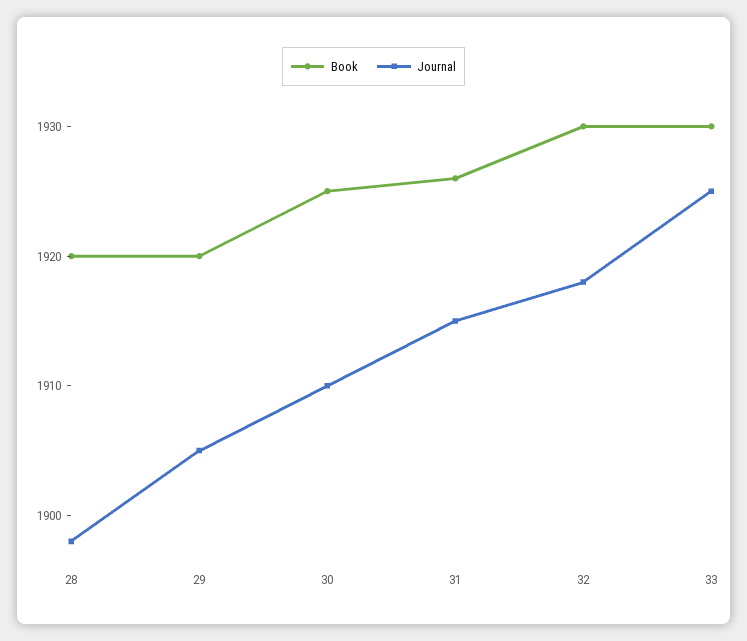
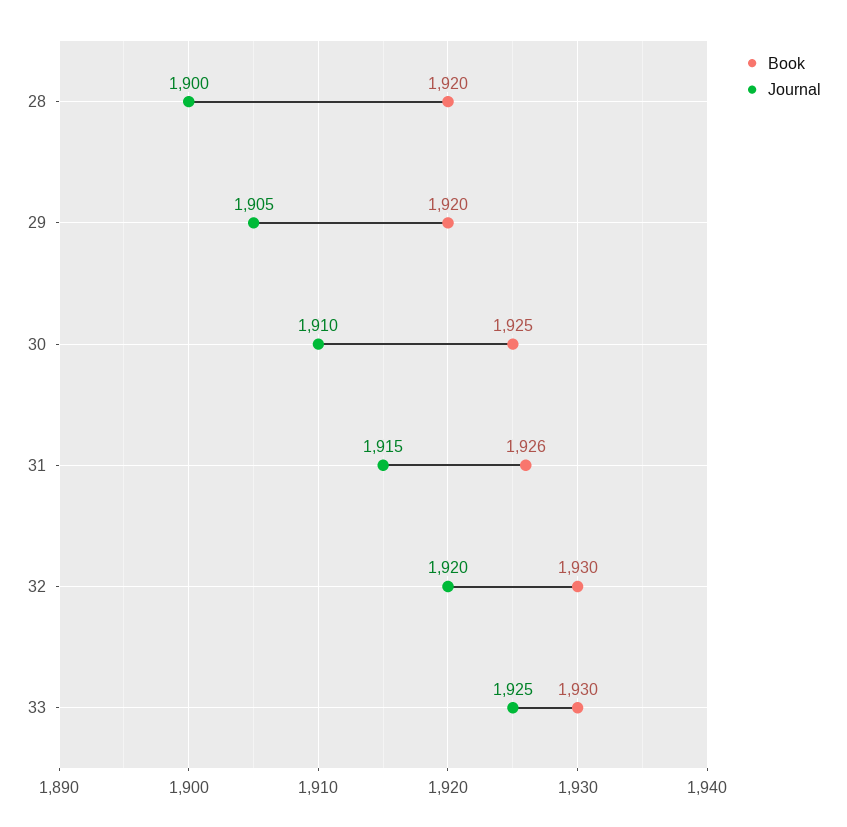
Journal, 28: 1898 -> 1900
Journal, 32: 1918 -> 1920

